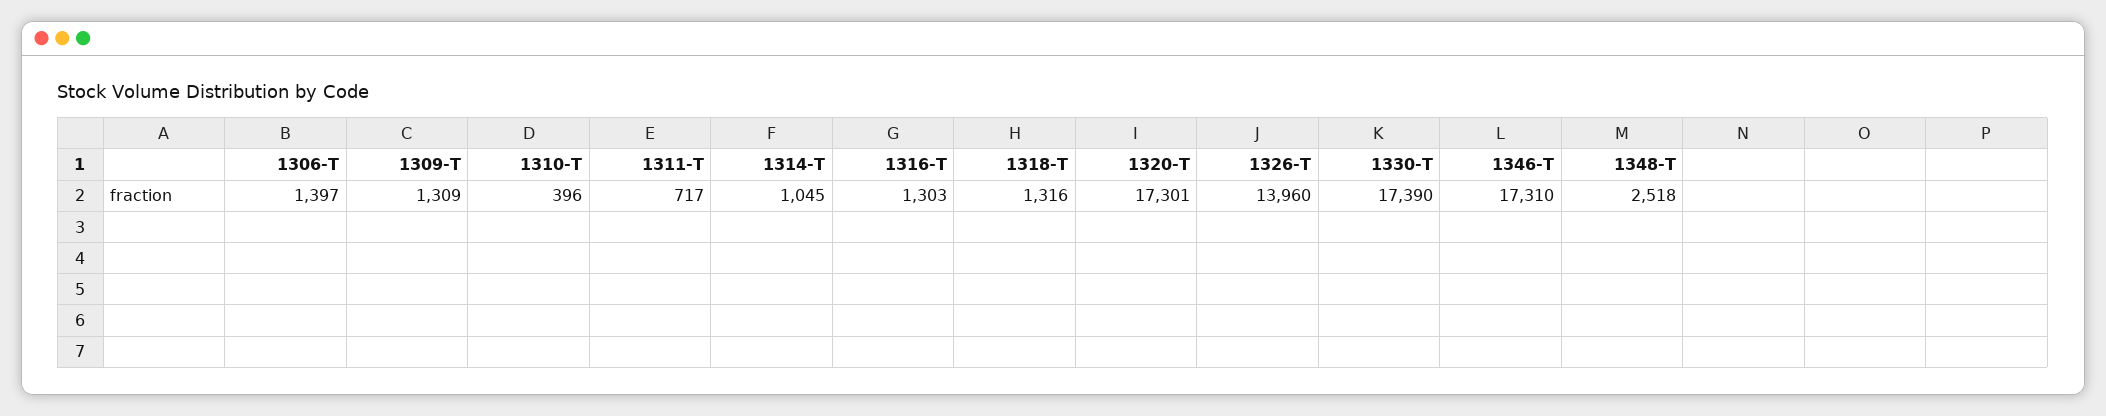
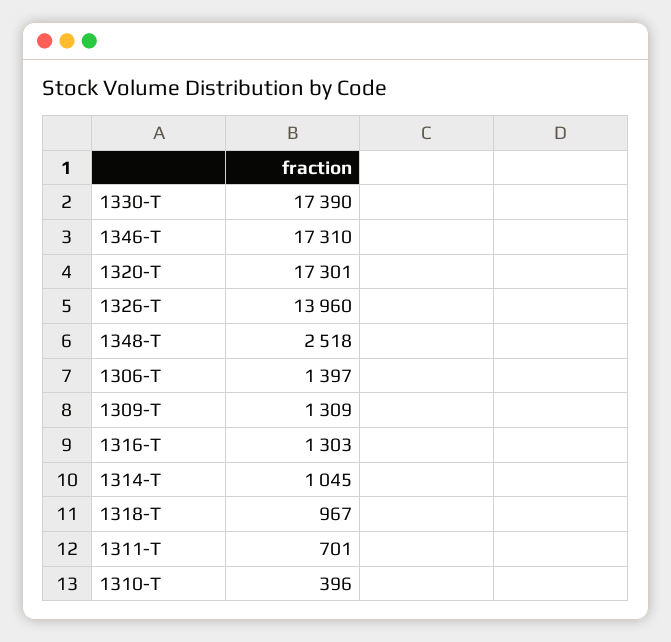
1311-T: 717 -> 701
1318-T: 1316 -> 967

